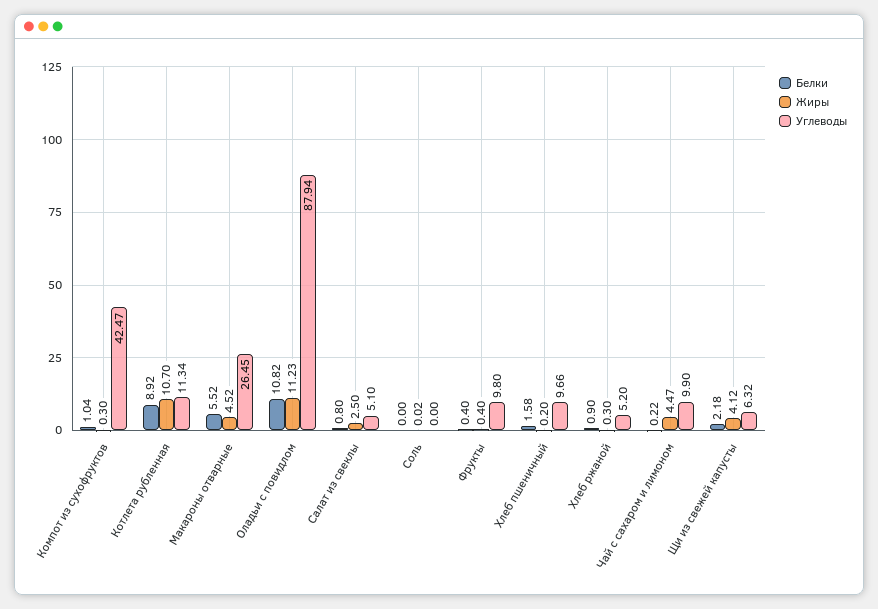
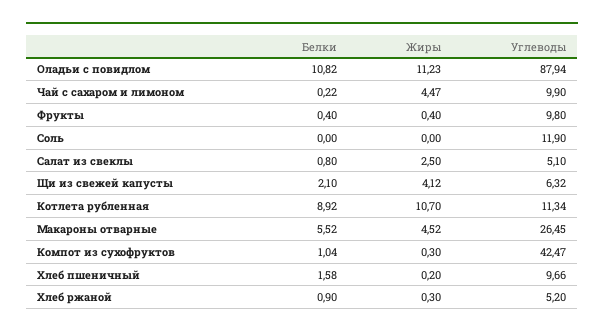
Жиры, Соль: 0.02 -> 0
Углеводы, Соль: 0 -> 11.9
Белки, Щи из свежей капусты: 2.18 -> 2.1

